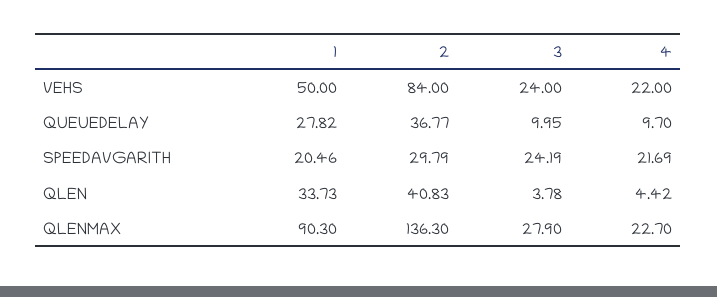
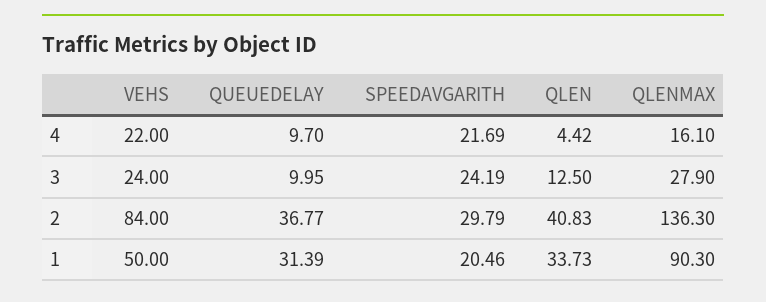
1, QUEUEDELAY: 27.82 -> 31.39
3, QLEN: 3.78 -> 12.5
4, QLENMAX: 22.7 -> 16.1

